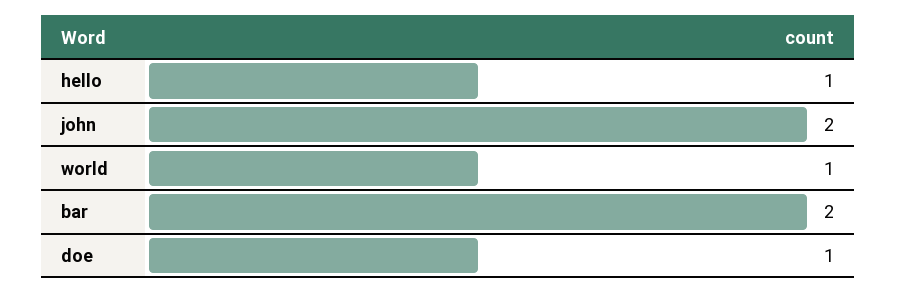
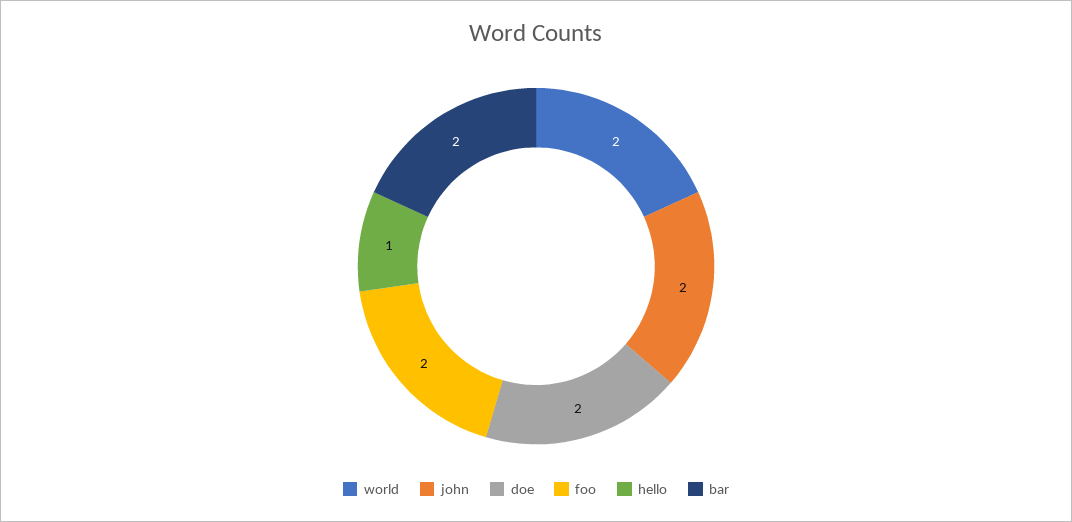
world: 1 -> 2
doe: 1 -> 2
foo: none -> 2

